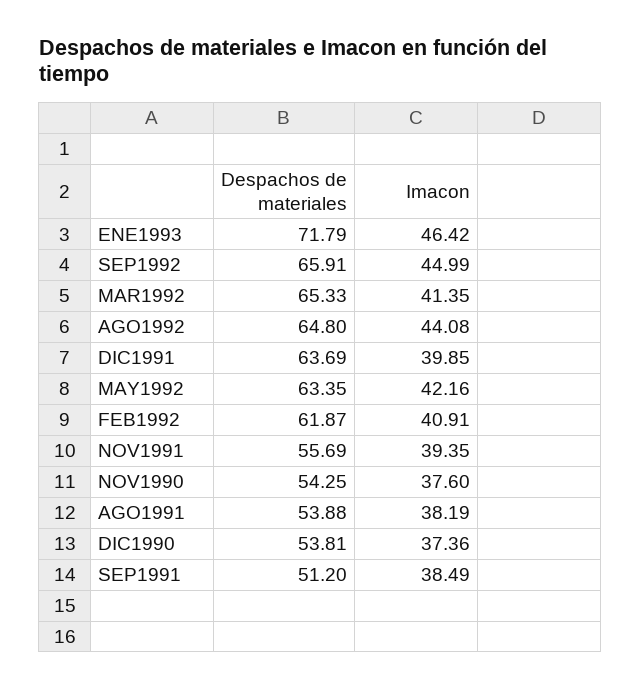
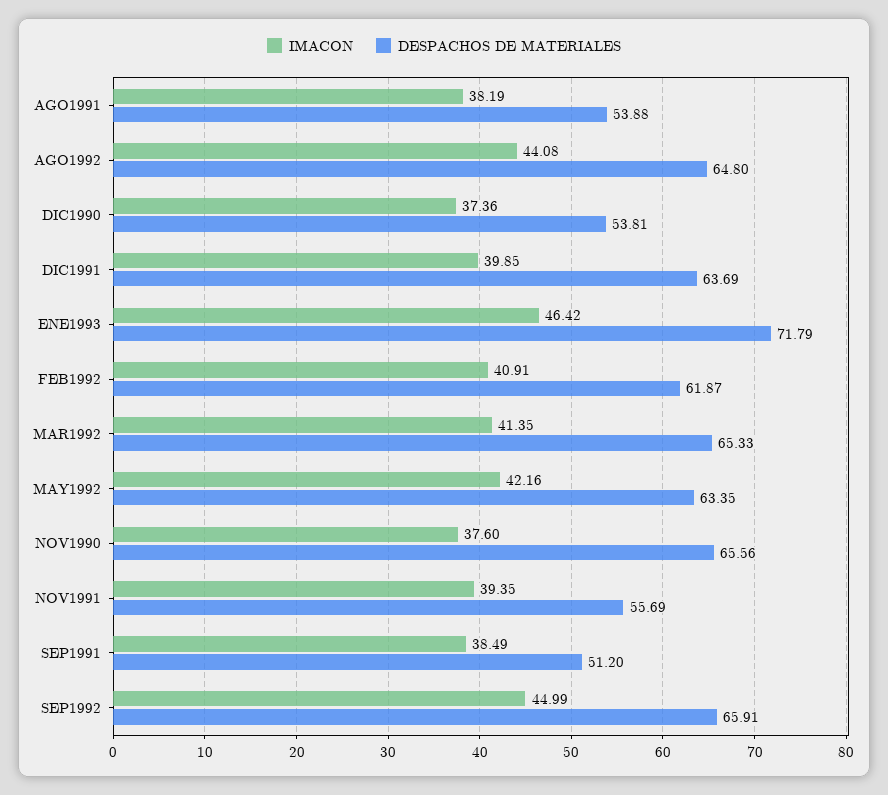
Despachos de materiales, NOV1990: 54.25 -> 65.56

